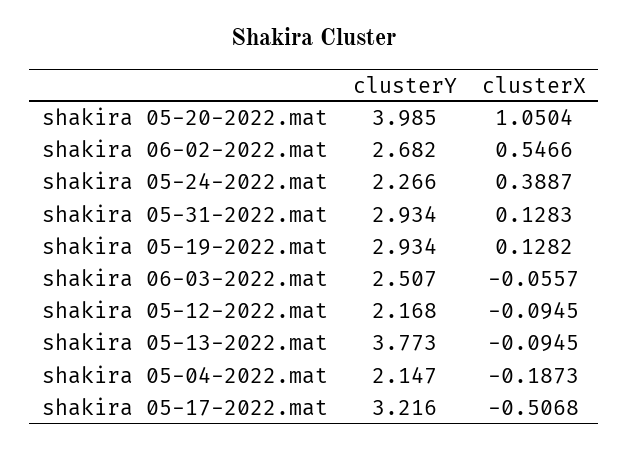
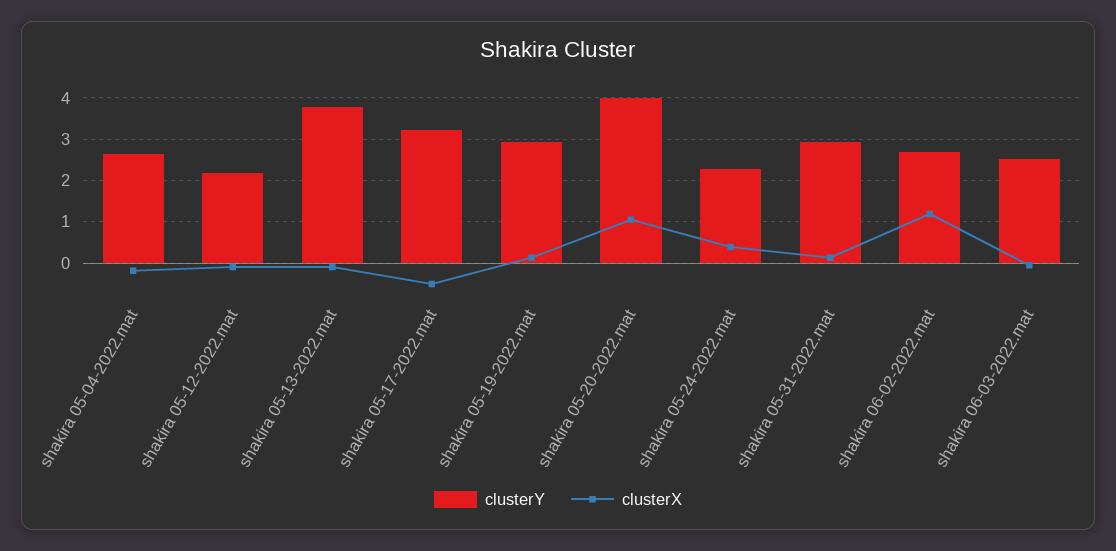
clusterX, shakira 06-02-2022.mat: 0.5466 -> 1.2
clusterY, shakira 05-04-2022.mat: 2.147 -> 2.6

